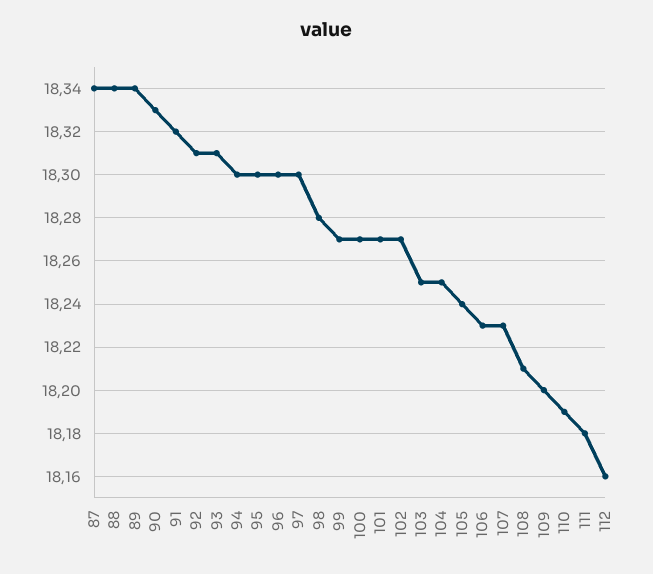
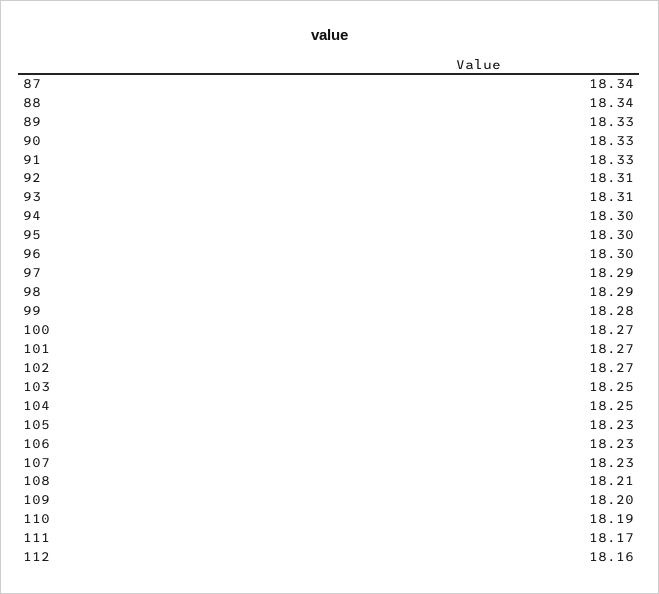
89: 18.34 -> 18.33
91: 18.32 -> 18.33
97: 18.3 -> 18.29
98: 18.28 -> 18.29
99: 18.27 -> 18.28
105: 18.24 -> 18.23
111: 18.18 -> 18.17

